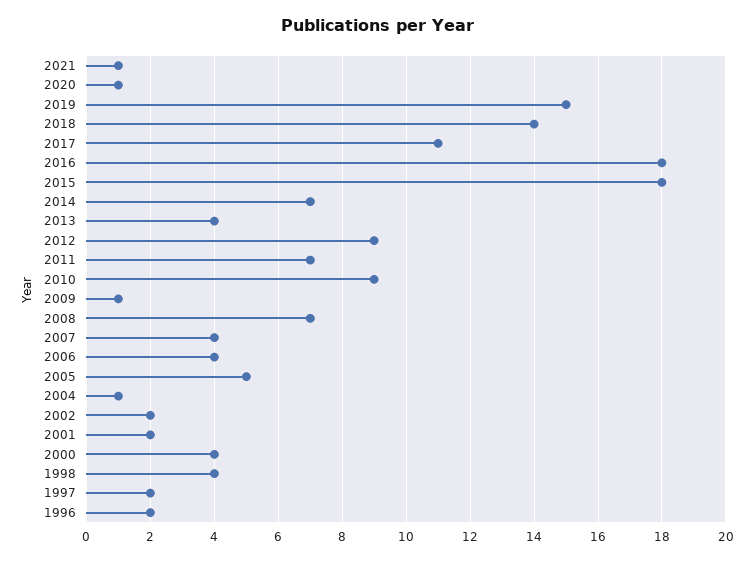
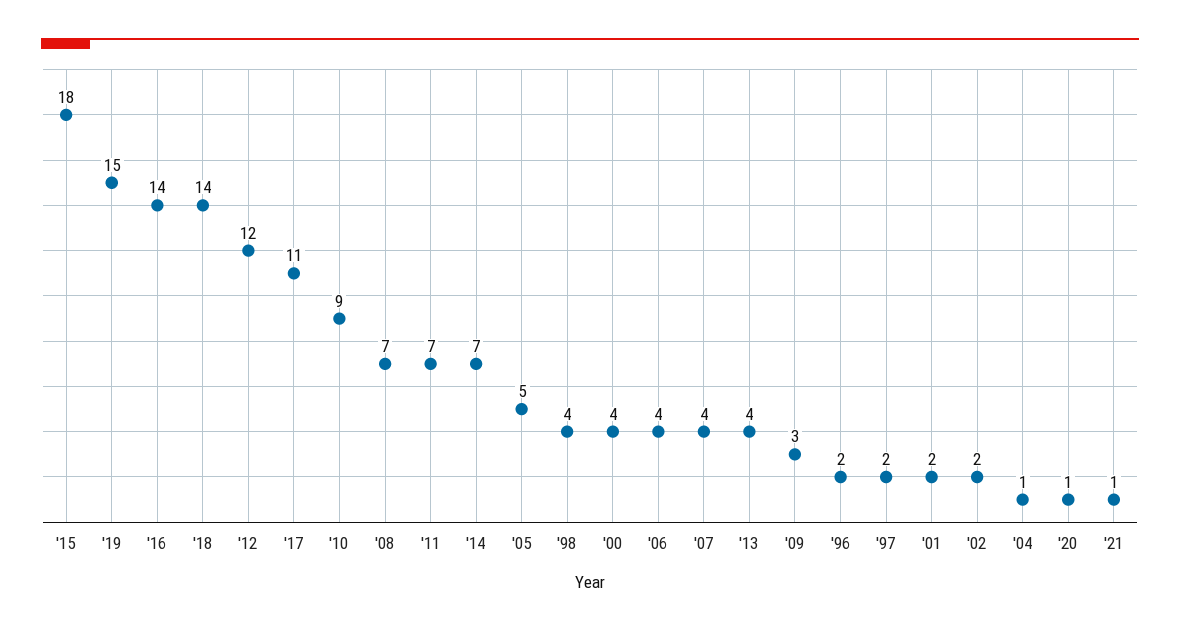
2016: 18 -> 14
2012: 9 -> 12
2009: 1 -> 3

